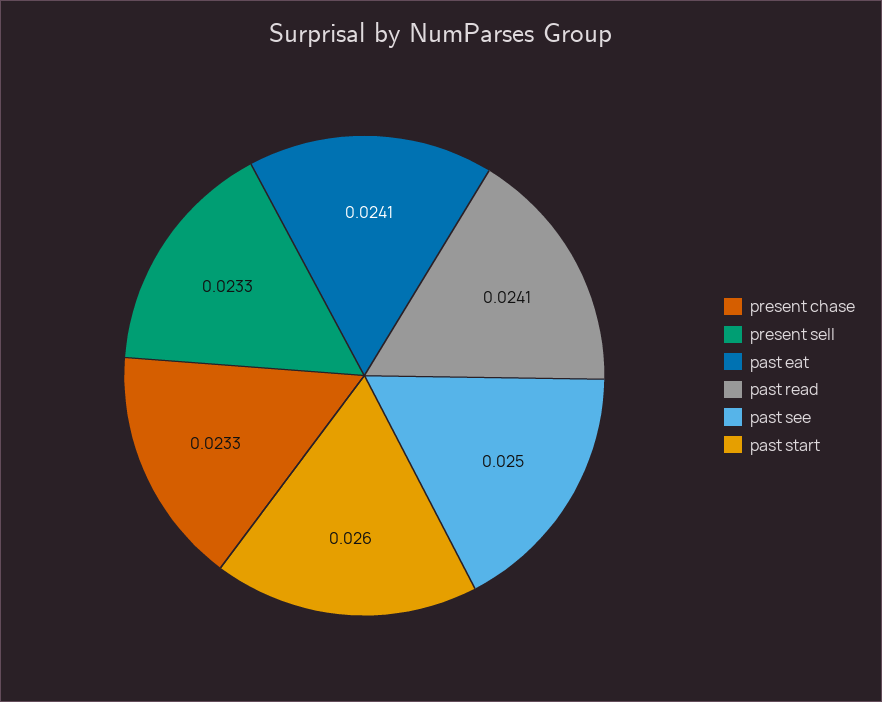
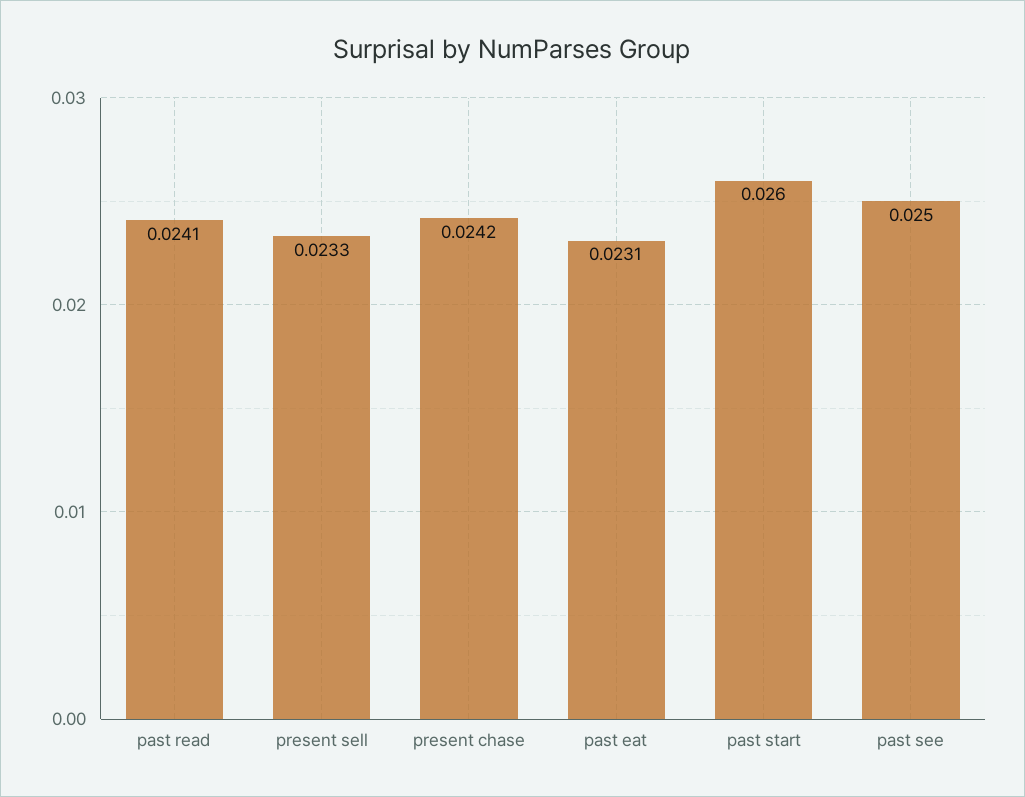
present chase: 0.0233 -> 0.0242
past eat: 0.0241 -> 0.0231

